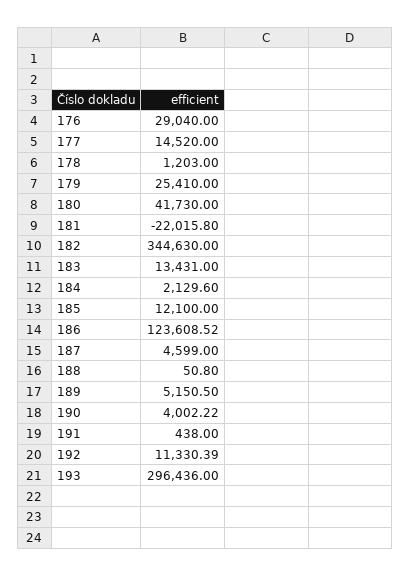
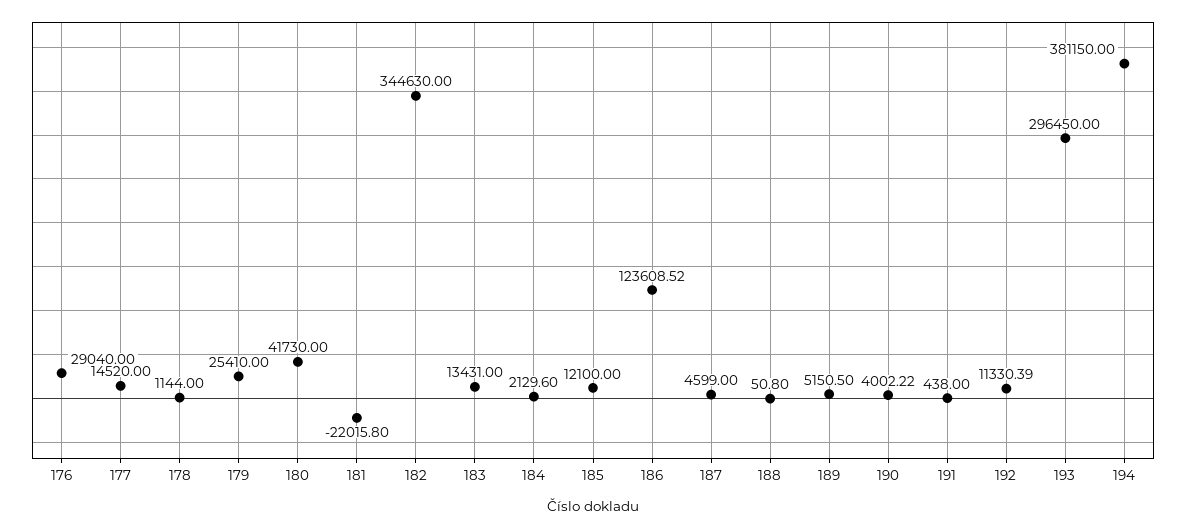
178: 1203 -> 1144
193: 296436 -> 296450
194: none -> 381150

